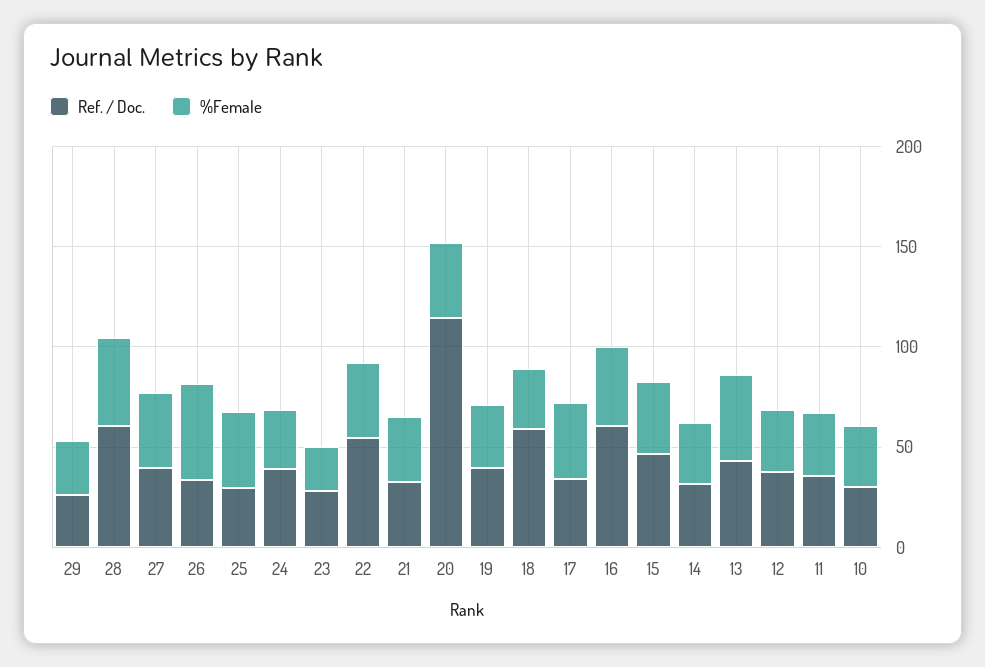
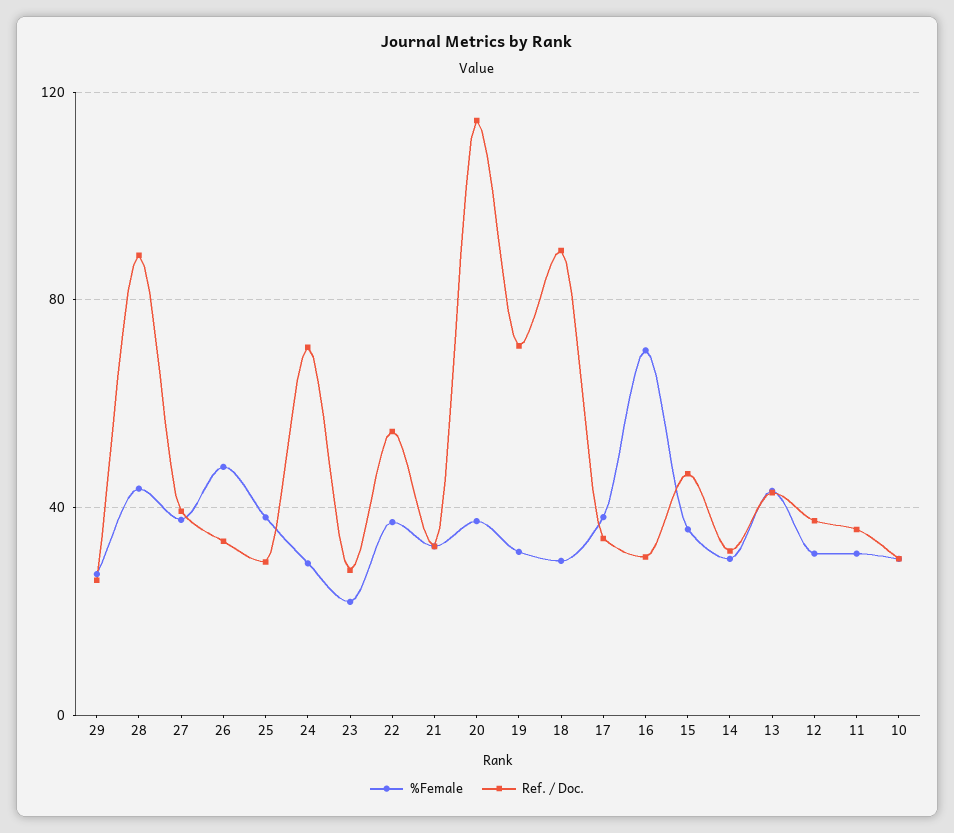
Ref. / Doc., 28: 60 -> 90
Ref. / Doc., 24: 40 -> 70
Ref. / Doc., 19: 40 -> 70
Ref. / Doc., 18: 60 -> 90
Ref. / Doc., 16: 60 -> 30
%Female, 16: 40 -> 70

